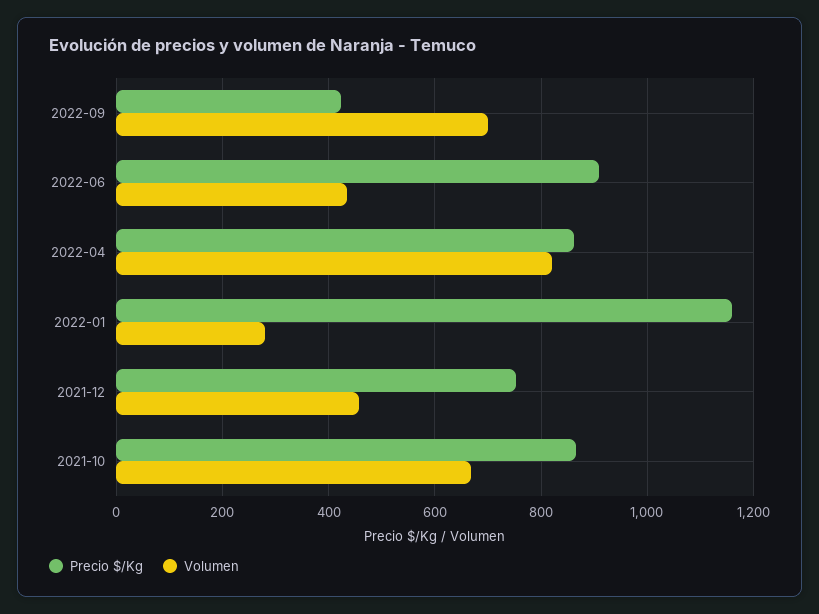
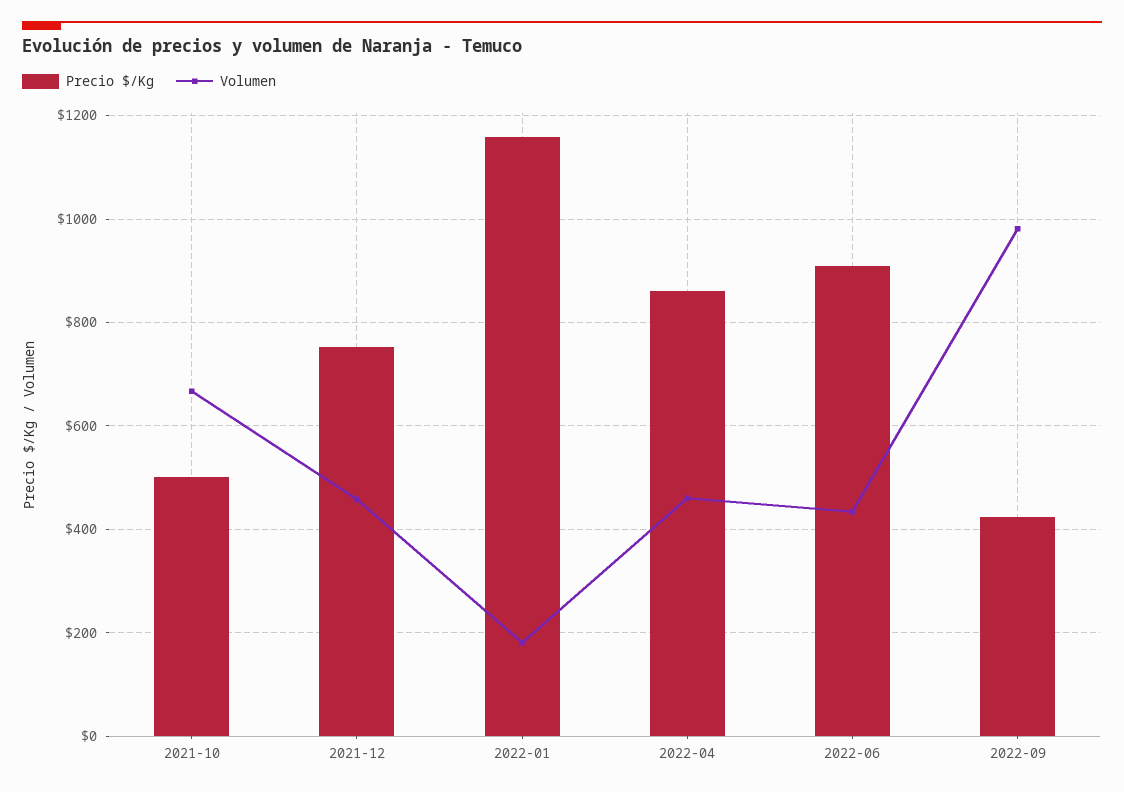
Volumen, 2022-09: 700 -> 980
Volumen, 2022-04: 820 -> 460
Volumen, 2022-01: 280 -> 180
Precio $/Kg, 2021-10: 860 -> 500

